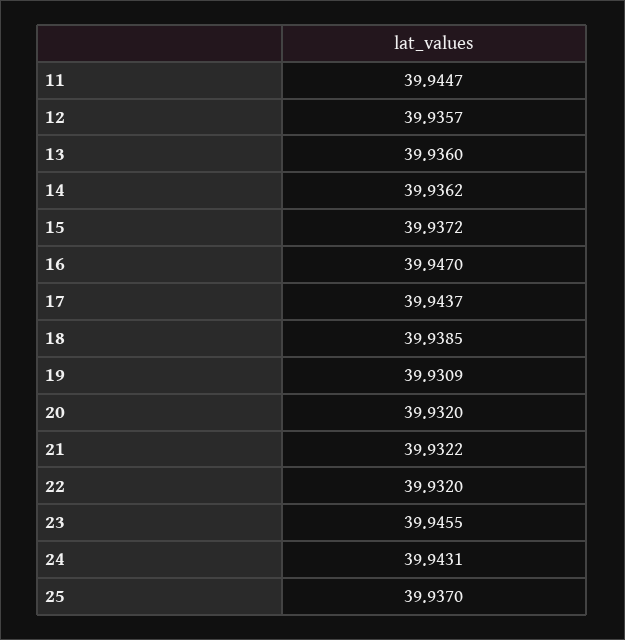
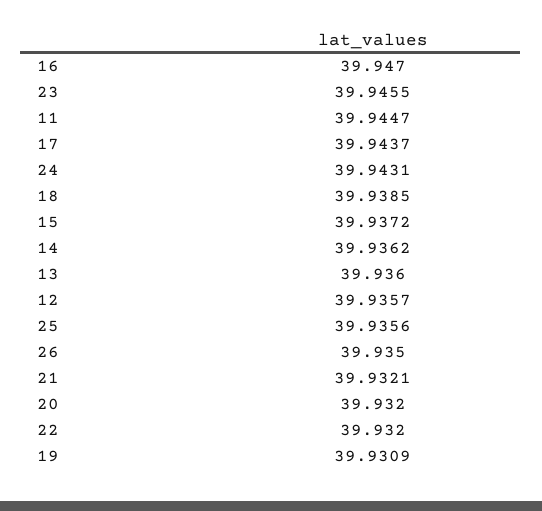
21: 39.9322 -> 39.9321
25: 39.937 -> 39.9356
26: none -> 39.935

